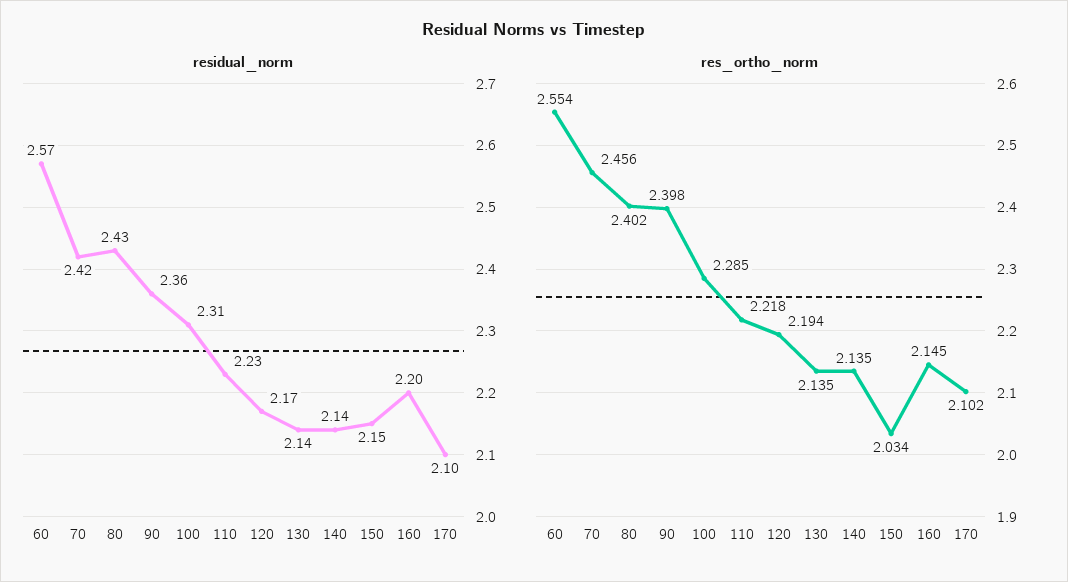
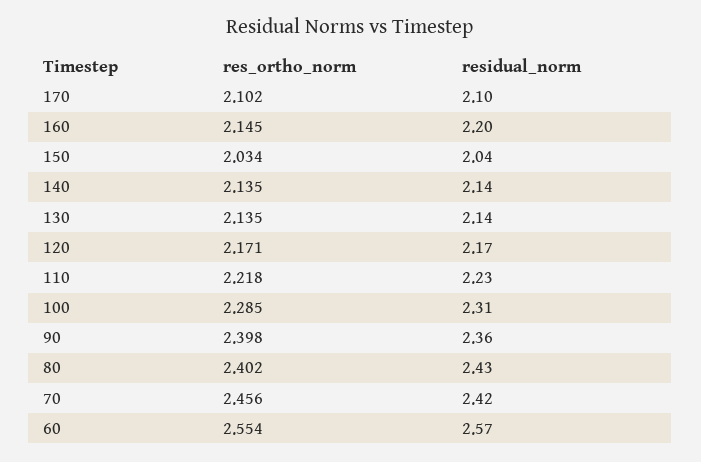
residual_norm, 150: 2.15 -> 2.04
res_ortho_norm, 120: 2.194 -> 2.171

